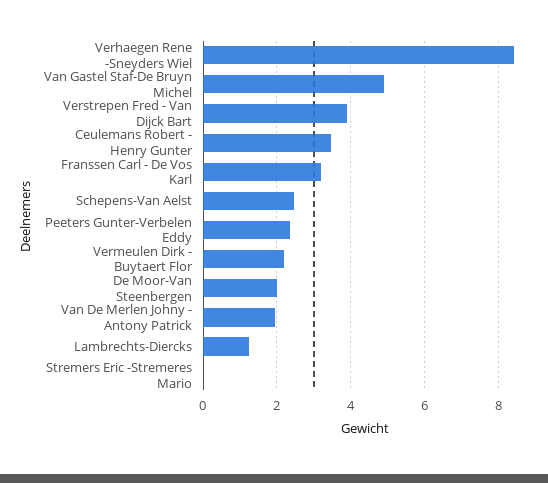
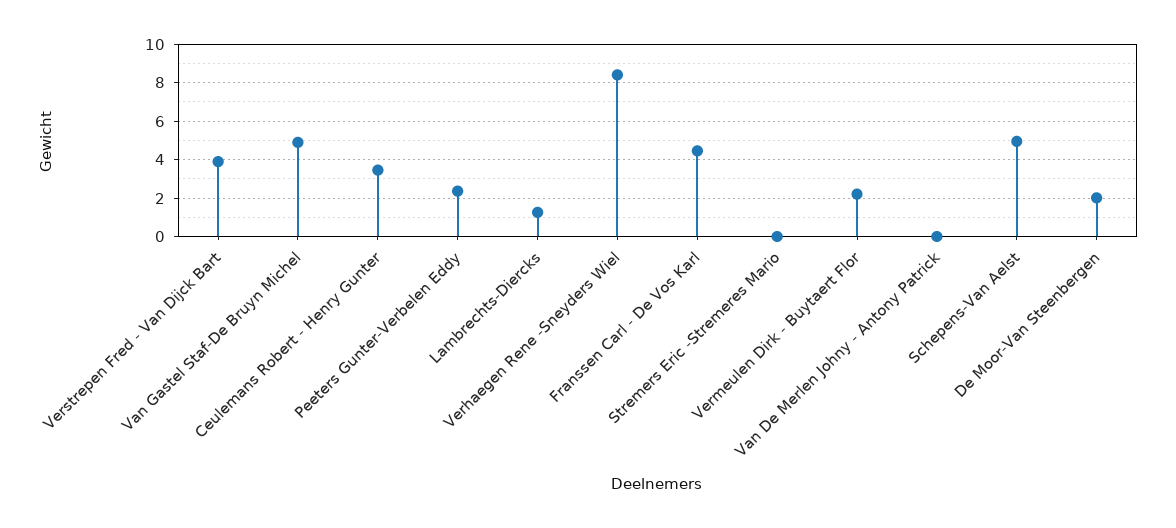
Franssen Carl - De Vos Karl: 3.2 -> 4.5
Schepens-Van Aelst: 2.4 -> 5
Van De Merlen Johny - Antony Patrick: 2 -> 0

